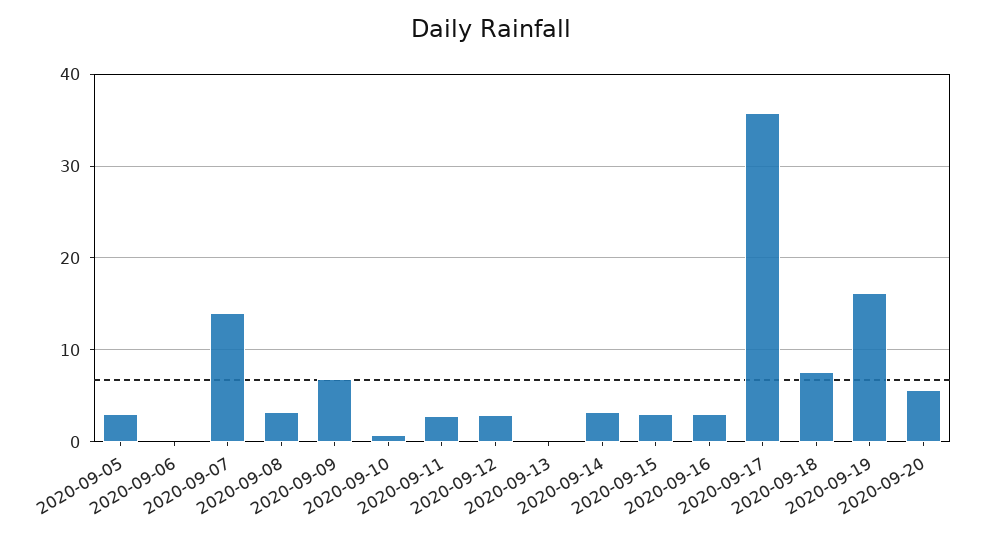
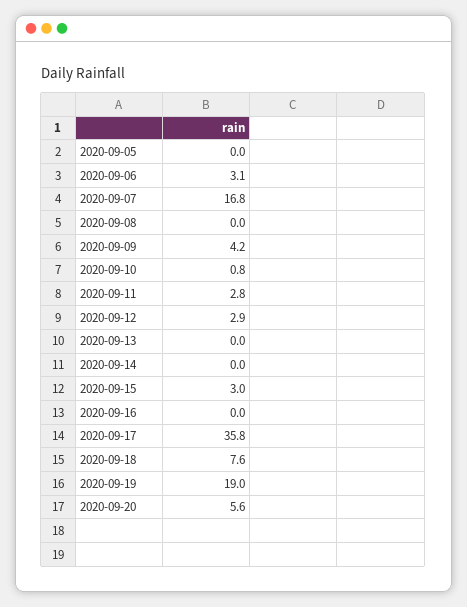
2020-09-05: 3 -> 0
2020-09-06: 0 -> 3.1
2020-09-07: 14 -> 16.8
2020-09-08: 3 -> 0
2020-09-09: 7 -> 4.2
2020-09-14: 3 -> 0
2020-09-16: 3 -> 0
2020-09-19: 16 -> 19

